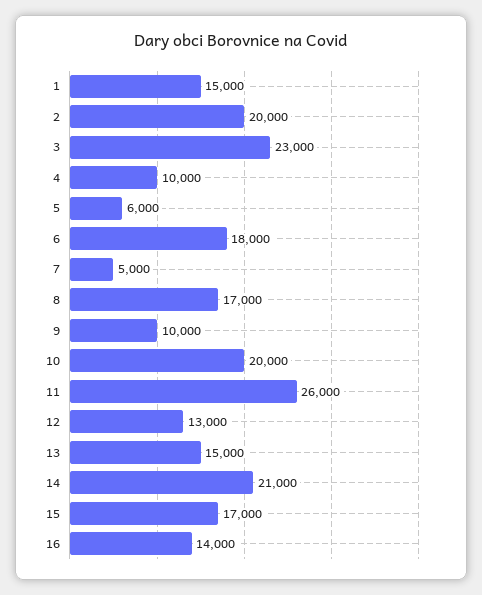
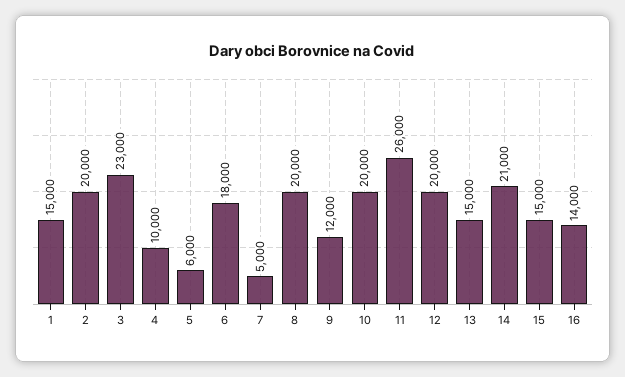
8: 17000 -> 20000
9: 10000 -> 12000
12: 13000 -> 20000
15: 17000 -> 15000

